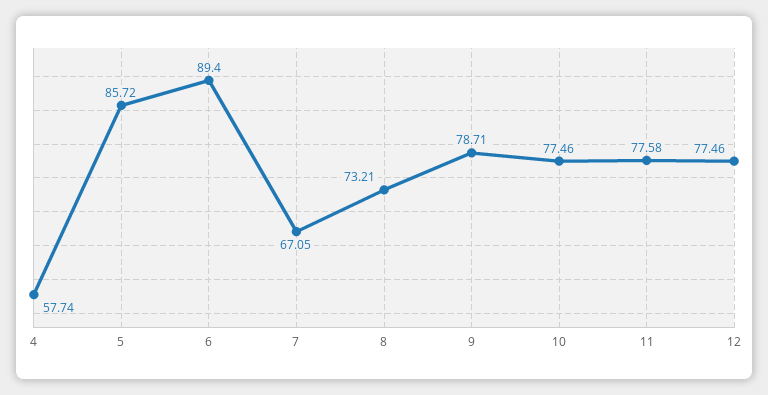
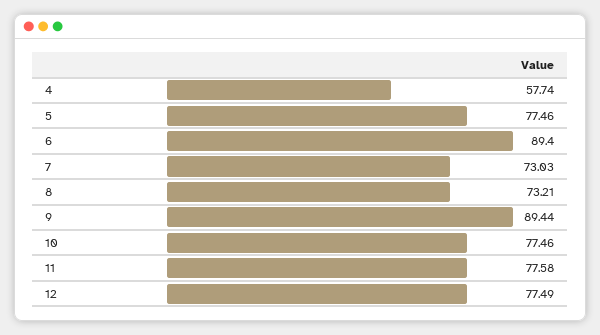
5: 85.72 -> 77.46
7: 67.05 -> 73.03
9: 78.71 -> 89.44
12: 77.46 -> 77.49

